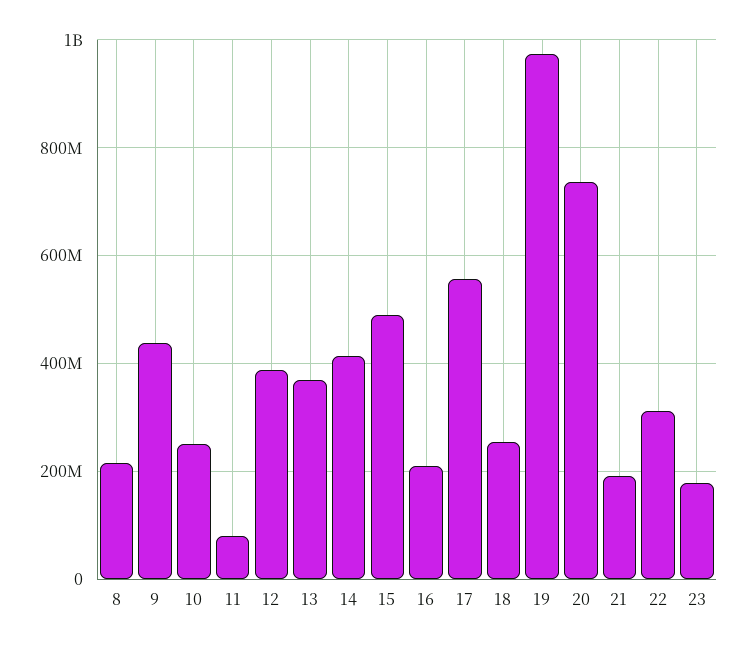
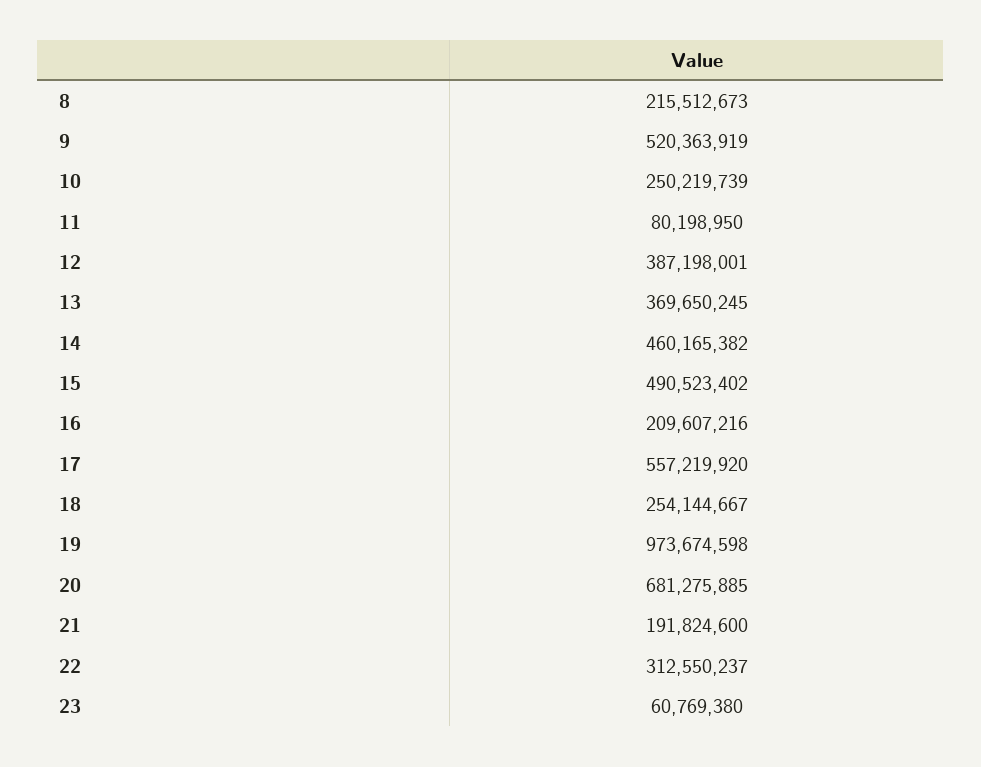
9: 440000000 -> 520363919
14: 420000000 -> 460165382
20: 740000000 -> 681275885
23: 180000000 -> 60769380

